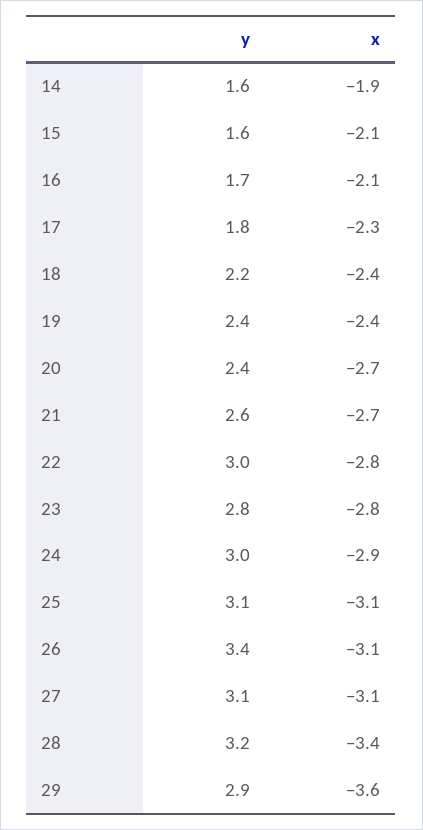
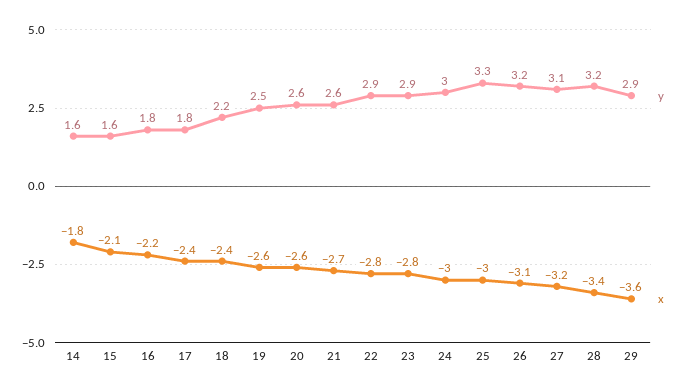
x, 14: -1.9 -> -1.8
y, 16: 1.7 -> 1.8
x, 16: -2.1 -> -2.2
x, 17: -2.3 -> -2.4
y, 19: 2.4 -> 2.5
x, 19: -2.4 -> -2.6
y, 20: 2.4 -> 2.6
x, 20: -2.7 -> -2.6
y, 22: 3 -> 2.9
y, 23: 2.8 -> 2.9
x, 24: -2.9 -> -3
y, 25: 3.1 -> 3.3
x, 25: -3.1 -> -3
y, 26: 3.4 -> 3.2
x, 27: -3.1 -> -3.2

